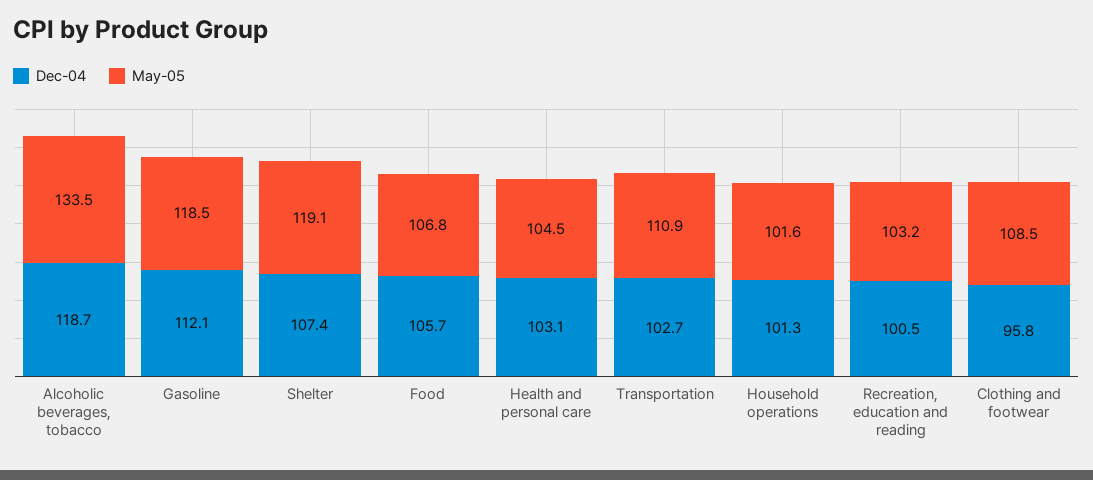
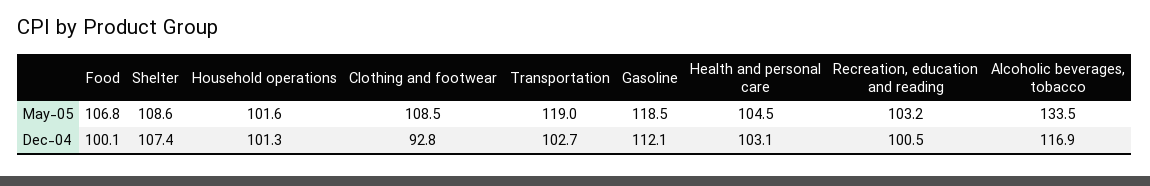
Dec-04, Alcoholic beverages, tobacco: 118.7 -> 116.9
May-05, Shelter: 119.1 -> 108.6
Dec-04, Food: 105.7 -> 100.1
May-05, Transportation: 110.9 -> 119
Dec-04, Clothing and footwear: 95.8 -> 92.8

